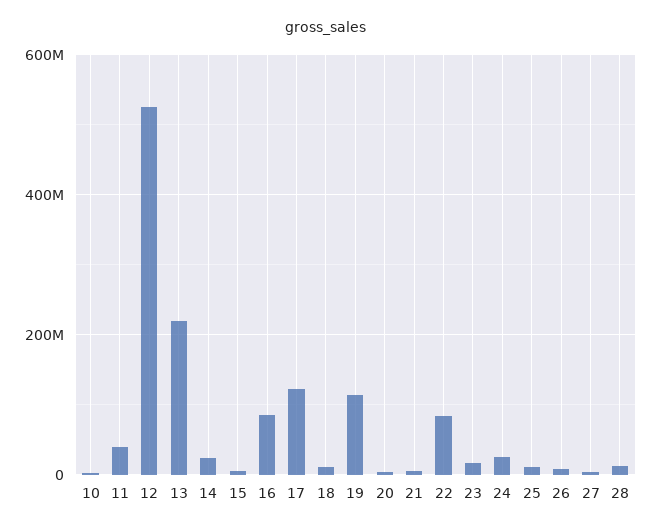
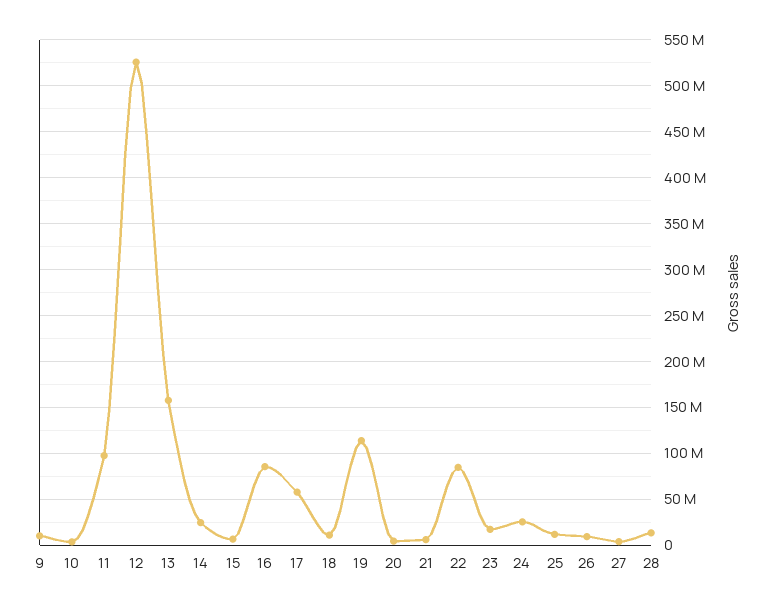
11: 40000000 -> 100000000
13: 220000000 -> 160000000
17: 120000000 -> 60000000
9: none -> 10000000

